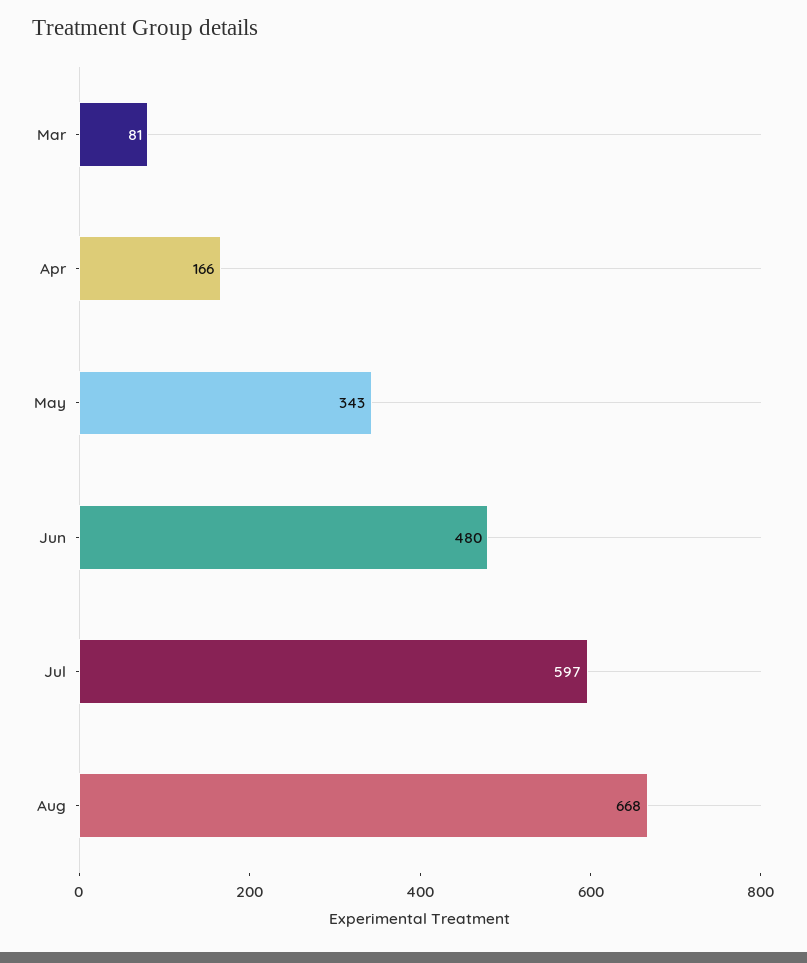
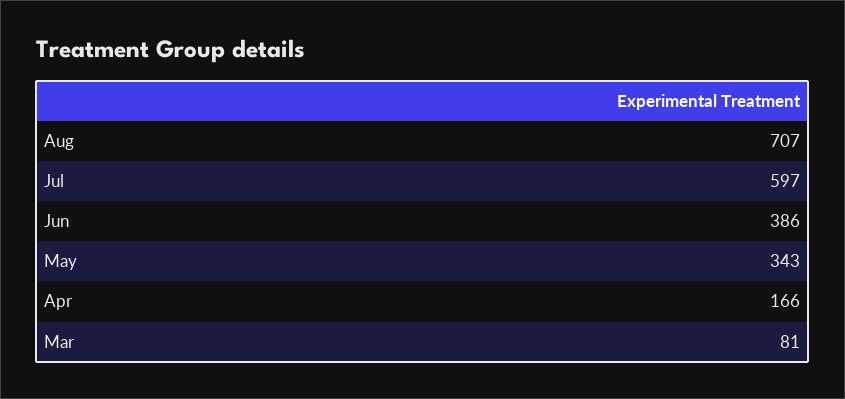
Jun: 480 -> 386
Aug: 668 -> 707

